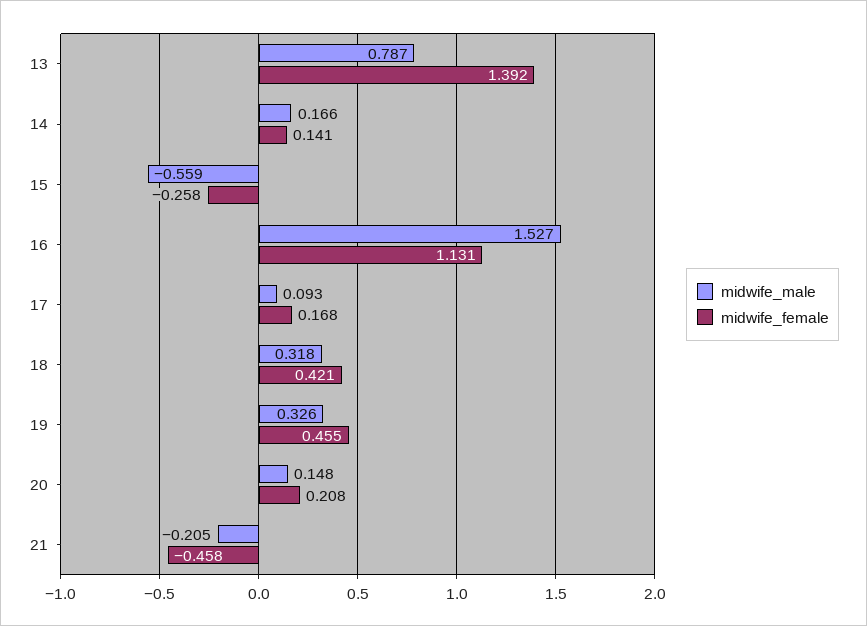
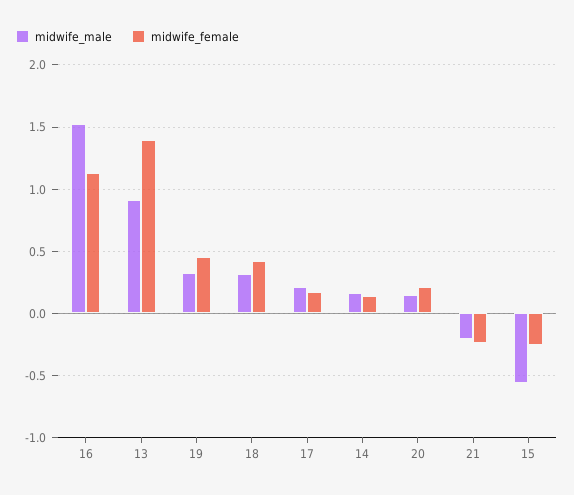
midwife_male, 13: 0.787 -> 0.9
midwife_male, 17: 0.093 -> 0.2
midwife_female, 21: -0.458 -> -0.25

